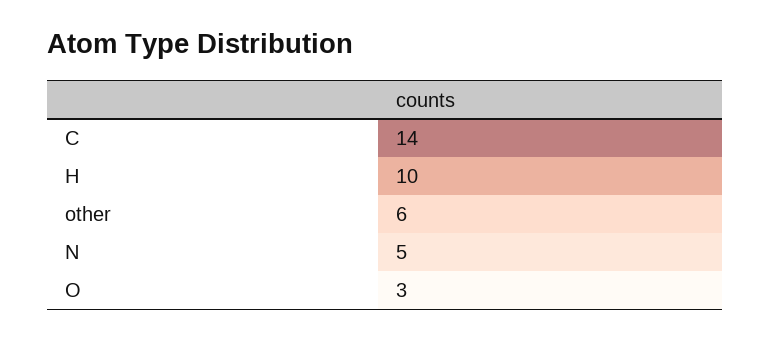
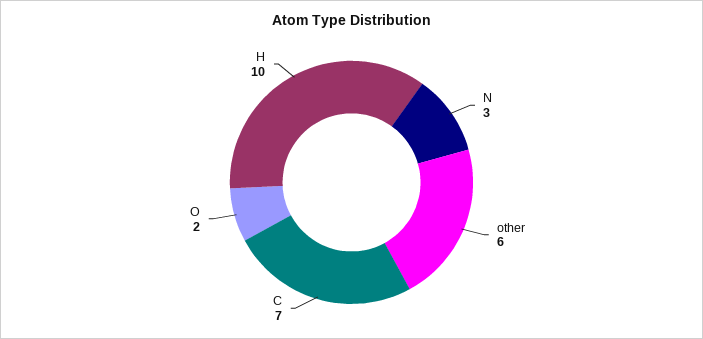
C: 14 -> 7
N: 5 -> 3
O: 3 -> 2

